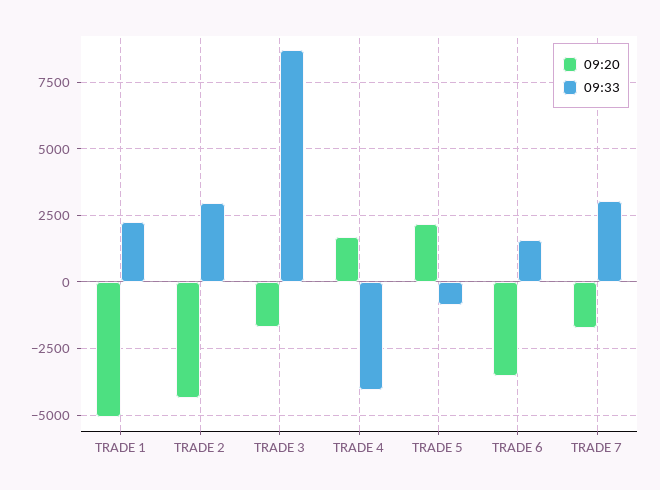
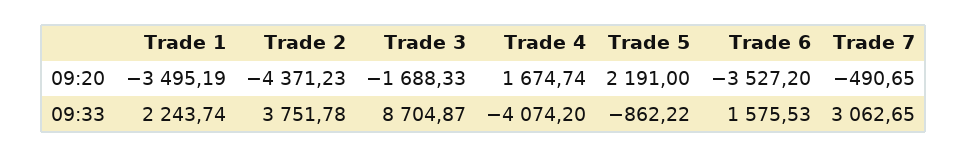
09:20, TRADE 1: -5000 -> -3495.19
09:33, TRADE 2: 3000 -> 3751.78
09:20, TRADE 7: -1750 -> -490.65

